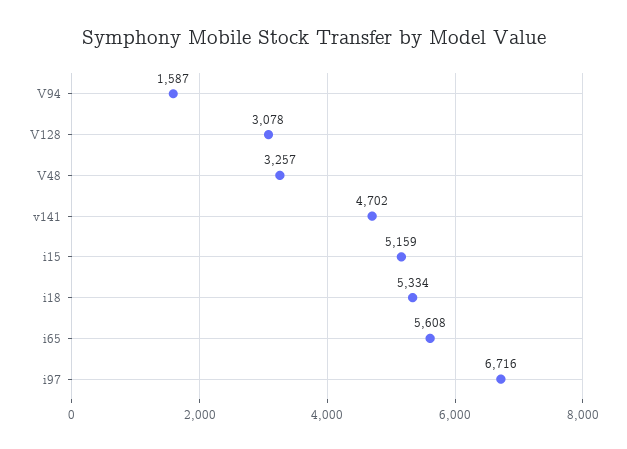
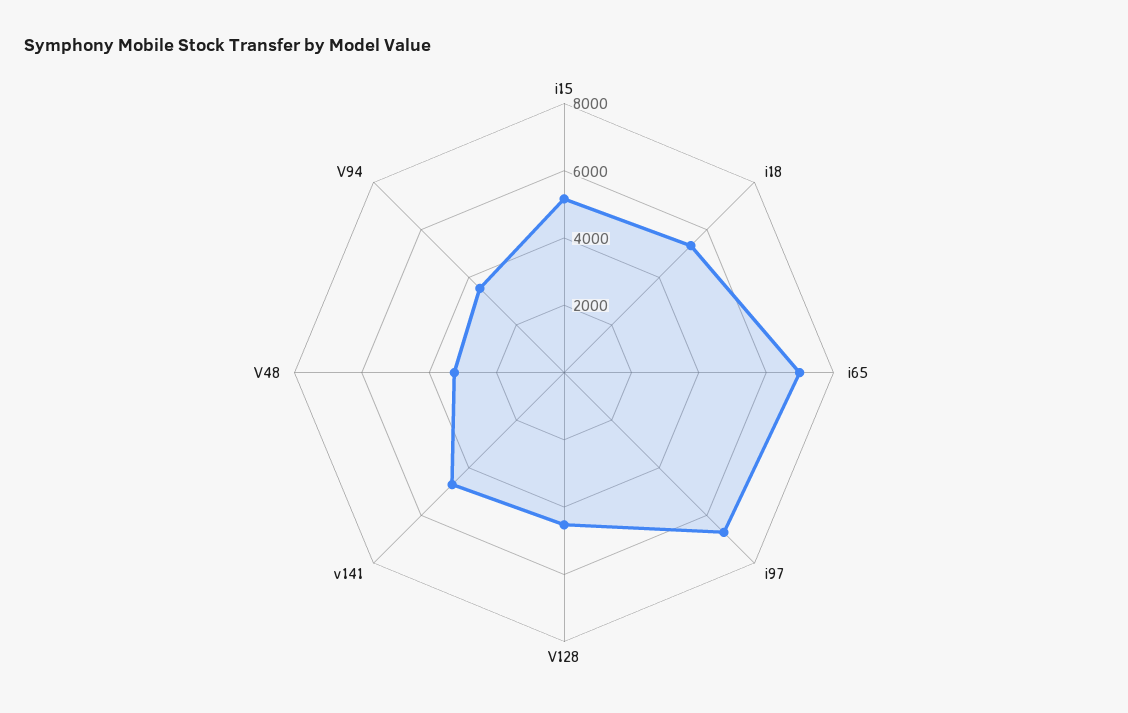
V94: 1587 -> 3500
V128: 3078 -> 4500
i65: 5608 -> 7000

